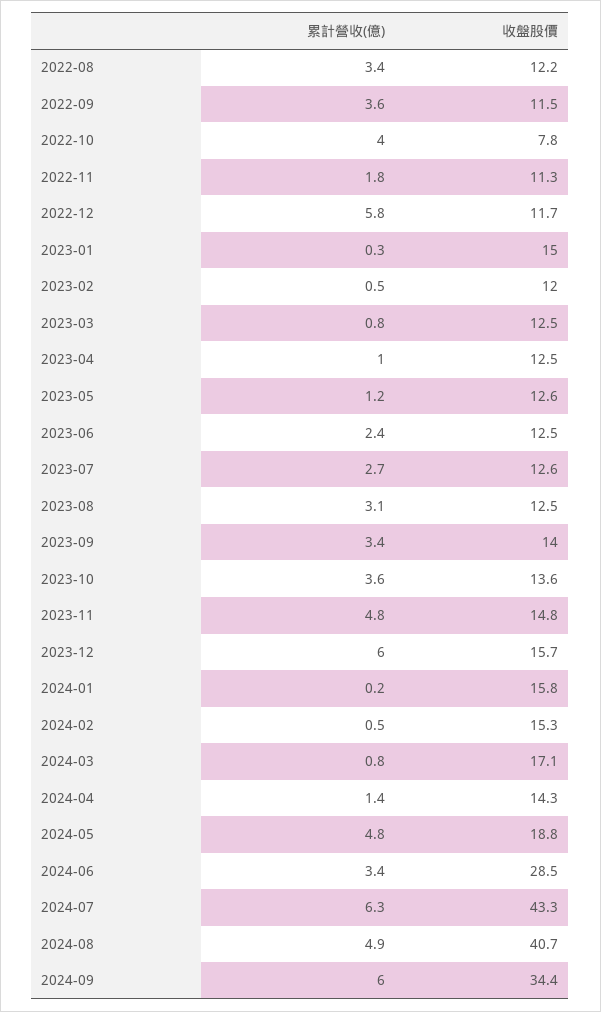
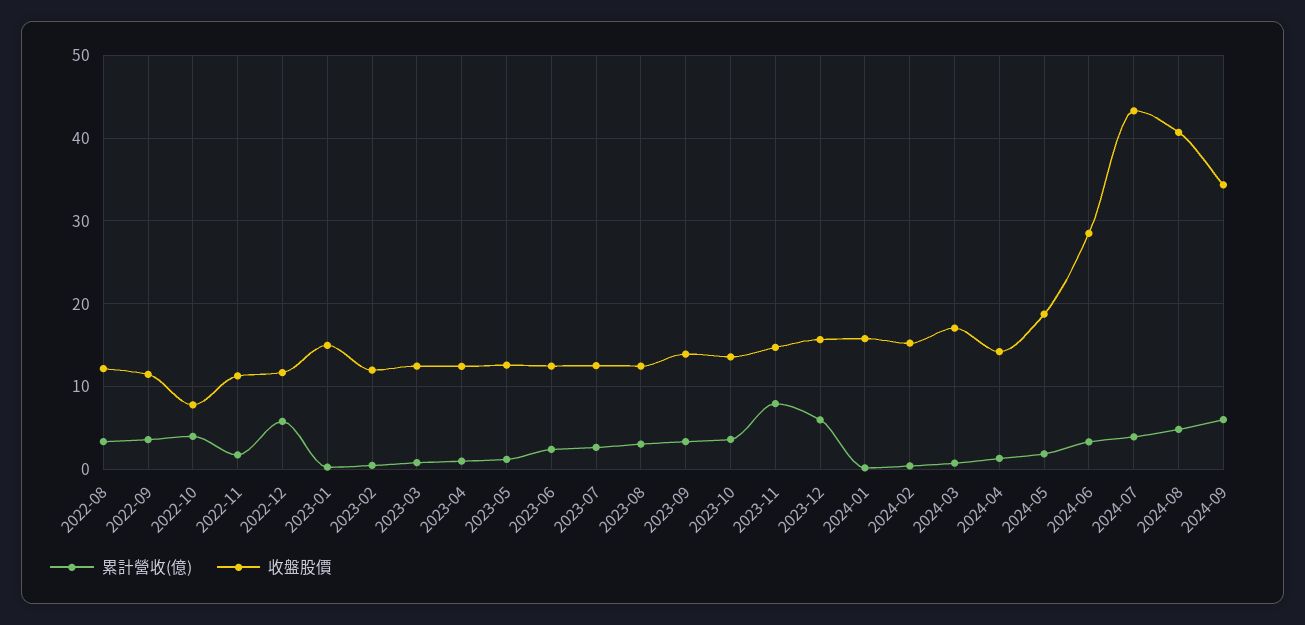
累計營收(億), 2023-11: 4.8 -> 8
累計營收(億), 2024-05: 4.8 -> 2
累計營收(億), 2024-07: 6.3 -> 4

